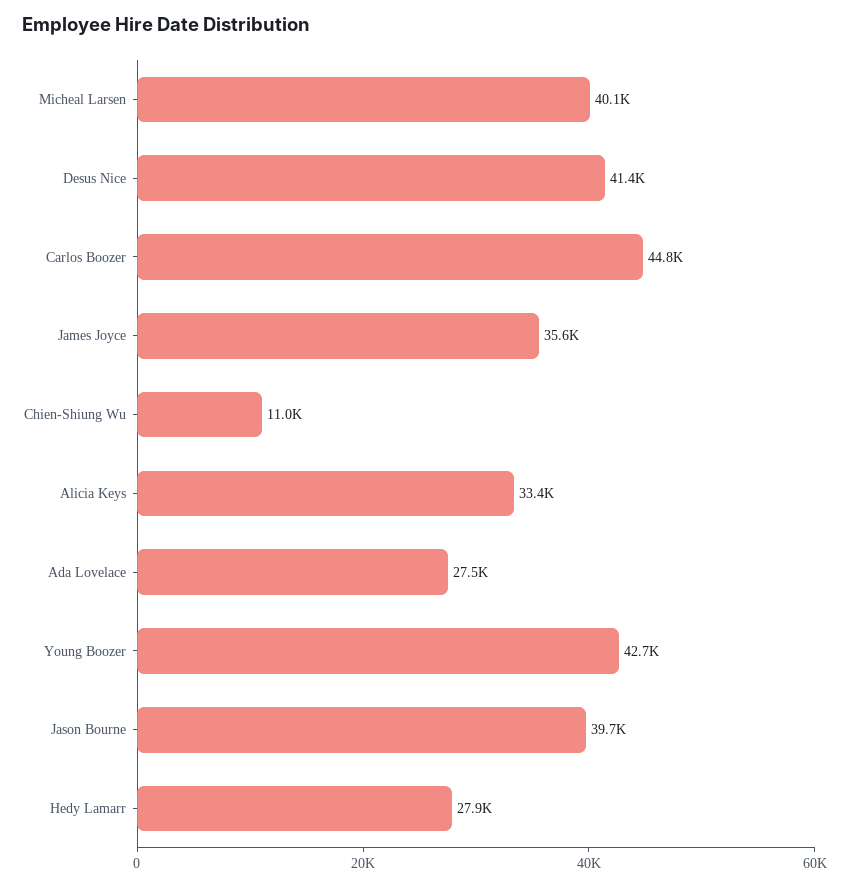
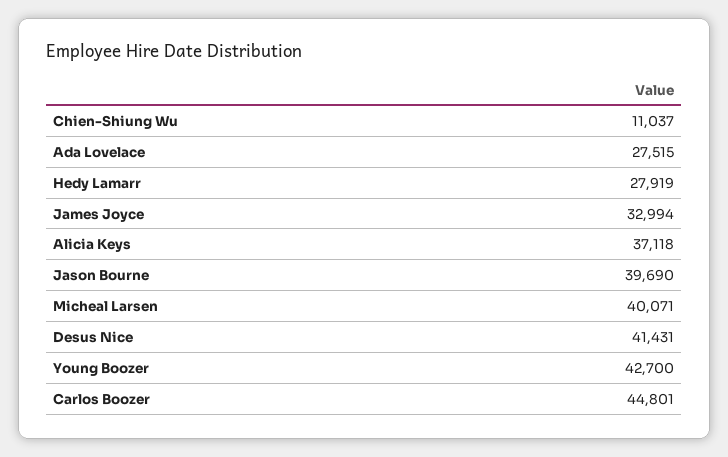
James Joyce: 35600 -> 32994
Alicia Keys: 33400 -> 37118

